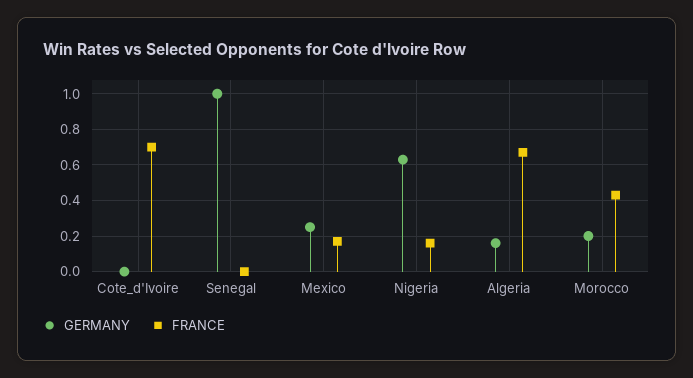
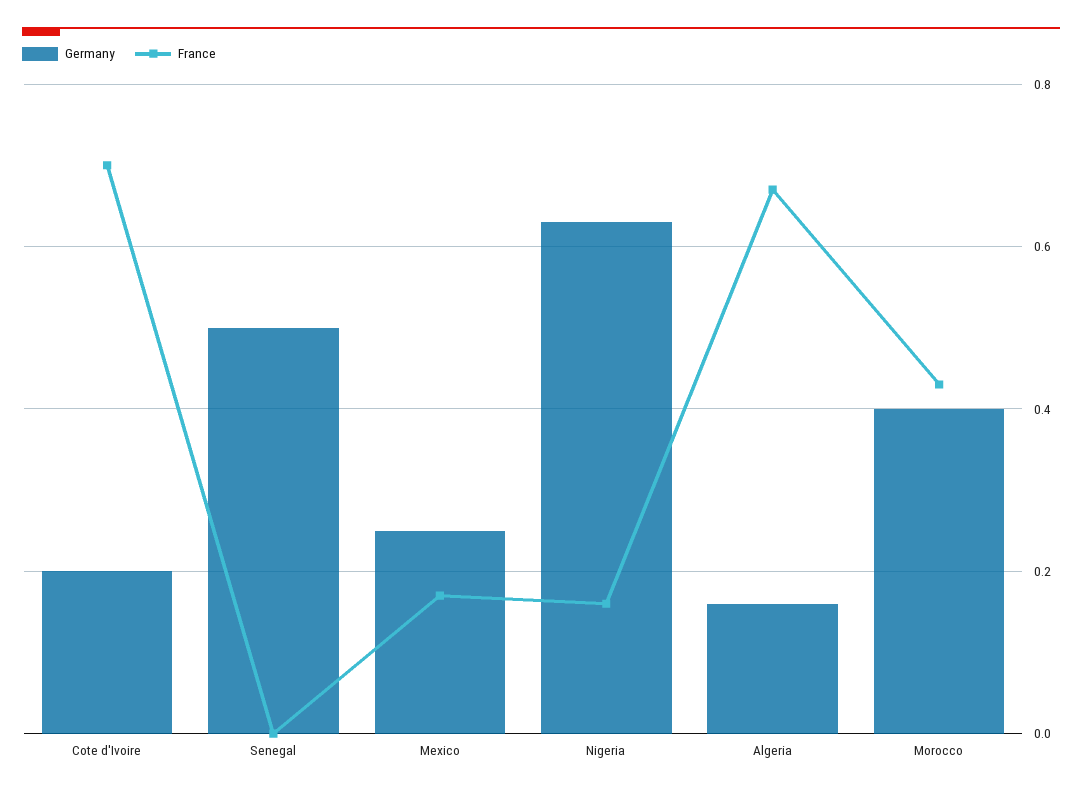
GERMANY, Cote_d'Ivoire: 0 -> 0.2
GERMANY, Senegal: 1 -> 0.5
GERMANY, Morocco: 0.2 -> 0.4

